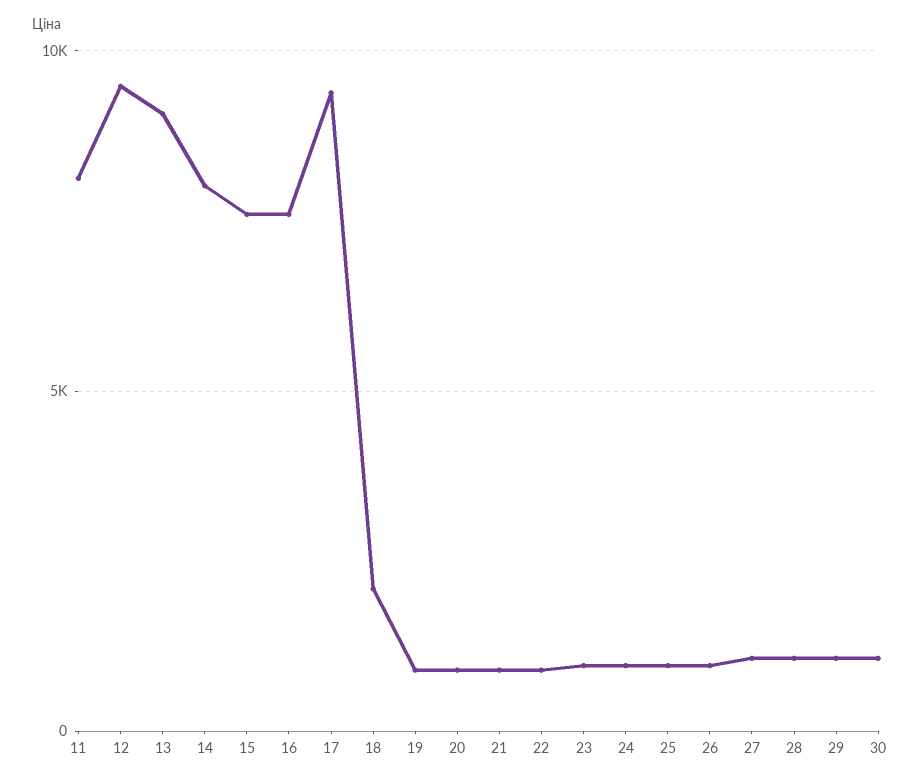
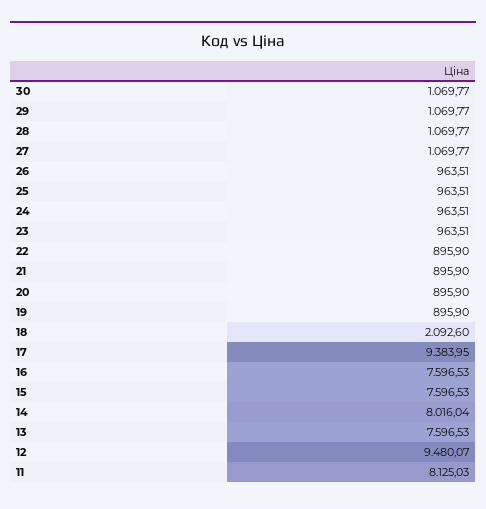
13: 9000 -> 7596.53

